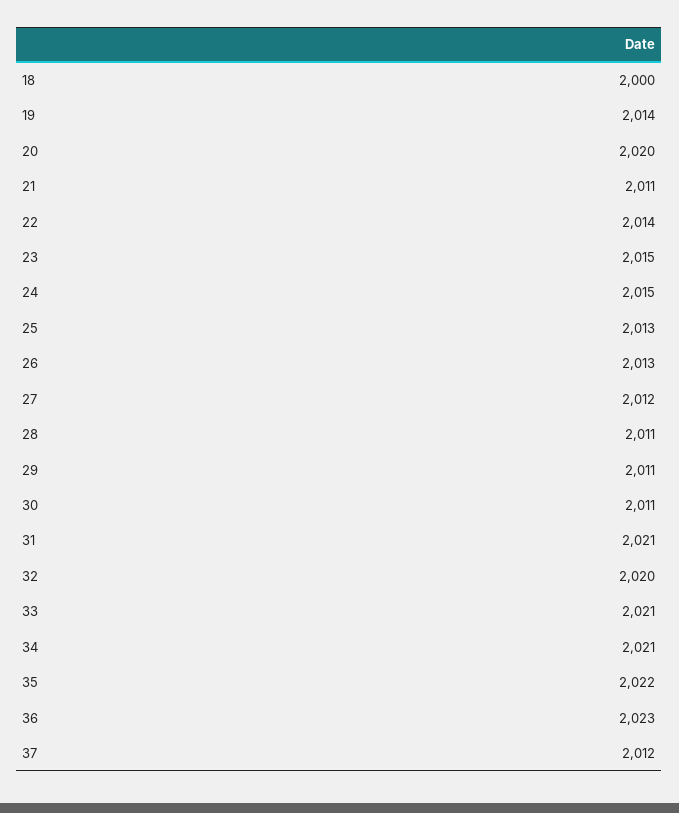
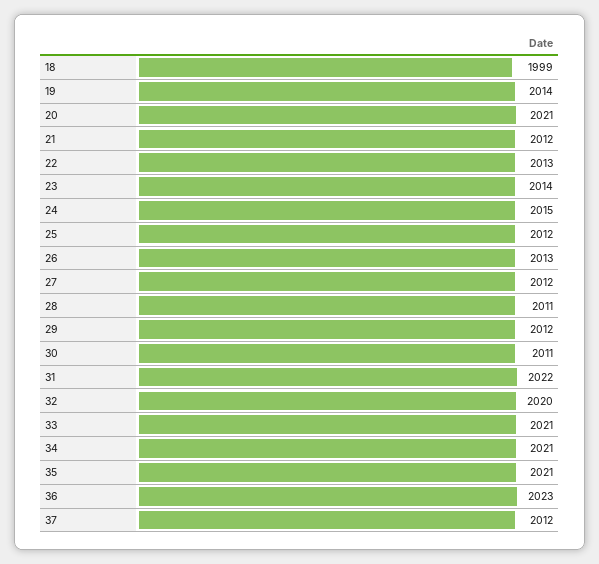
18: 2000 -> 1999
20: 2020 -> 2021
21: 2011 -> 2012
22: 2014 -> 2013
23: 2015 -> 2014
25: 2013 -> 2012
29: 2011 -> 2012
31: 2021 -> 2022
35: 2022 -> 2021

